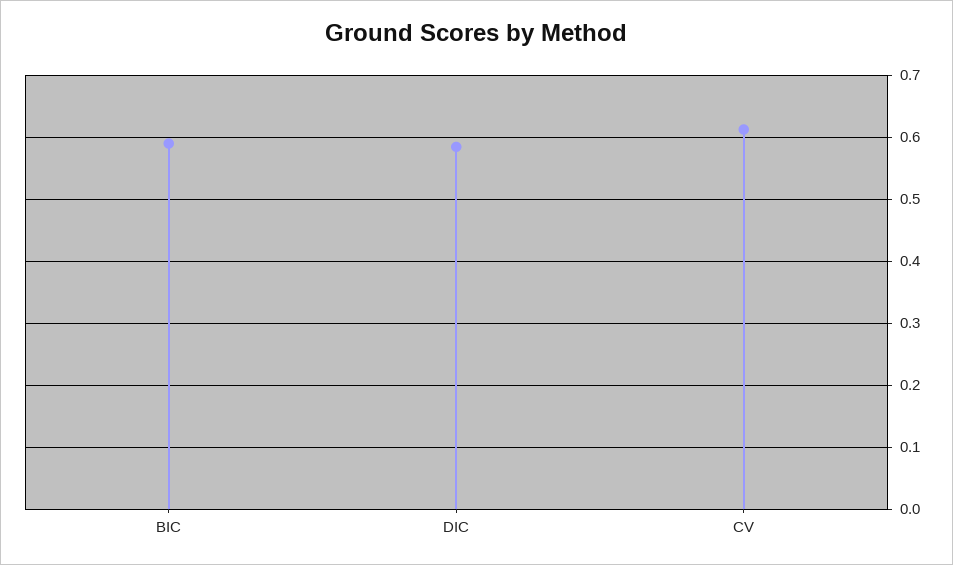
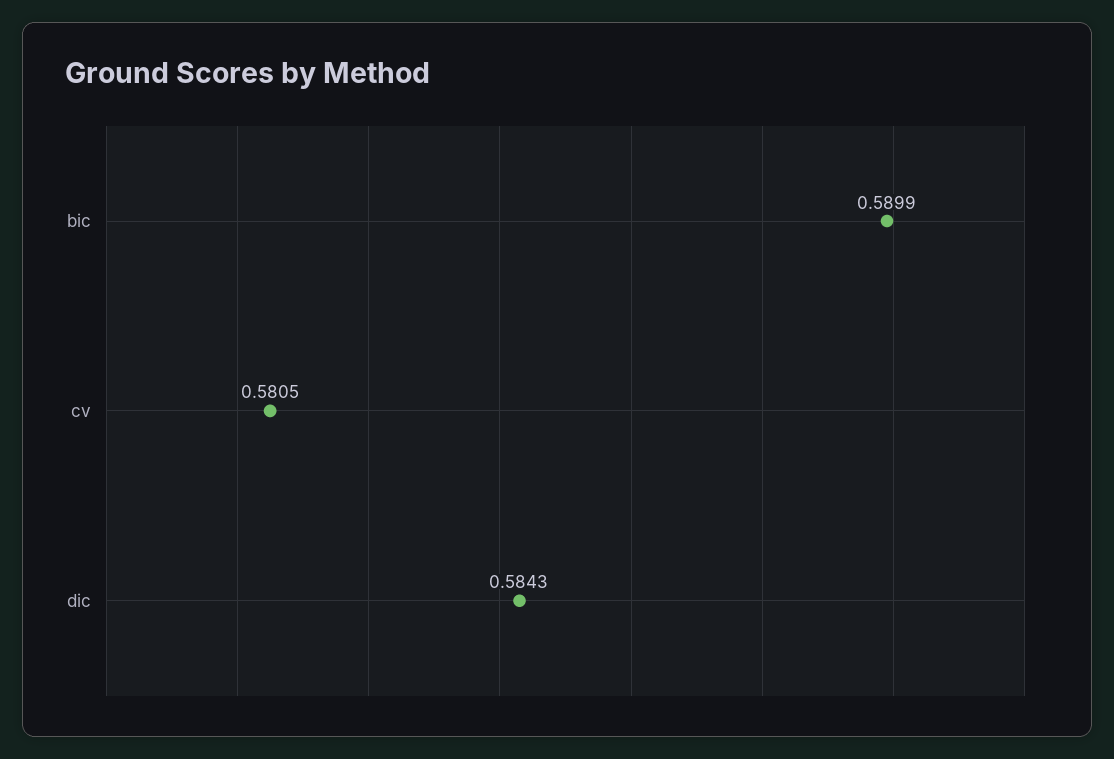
CV: 0.61 -> 0.5805

